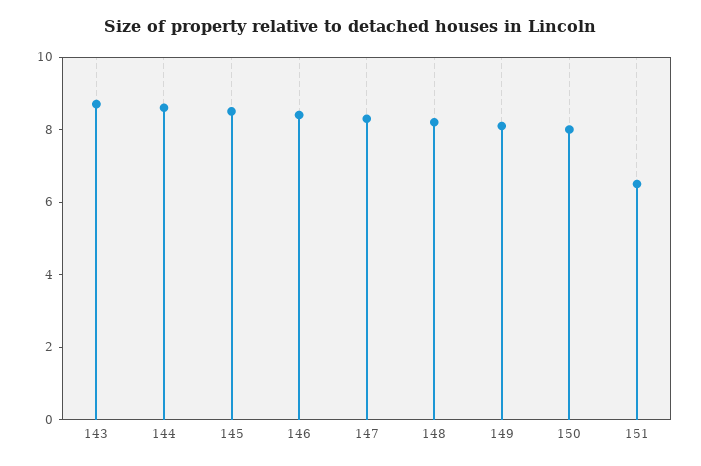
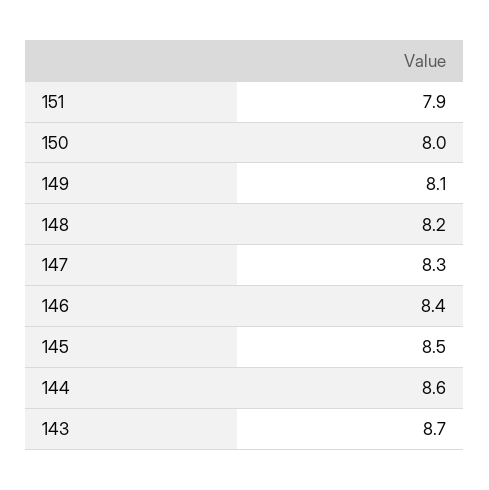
151: 6.5 -> 7.9

